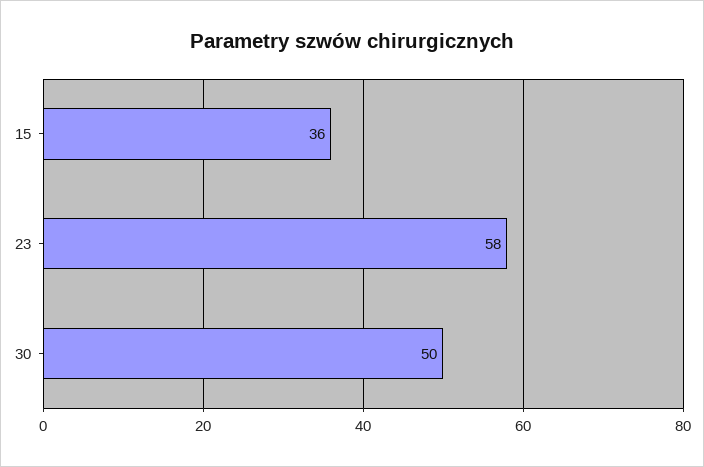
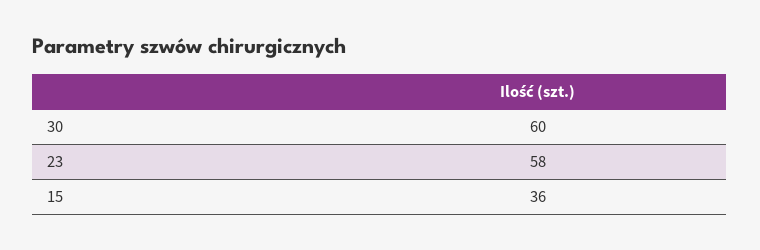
30: 50 -> 60

